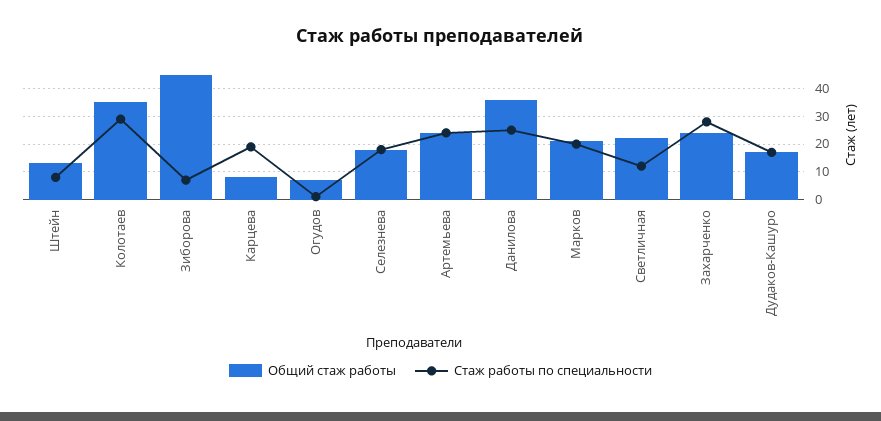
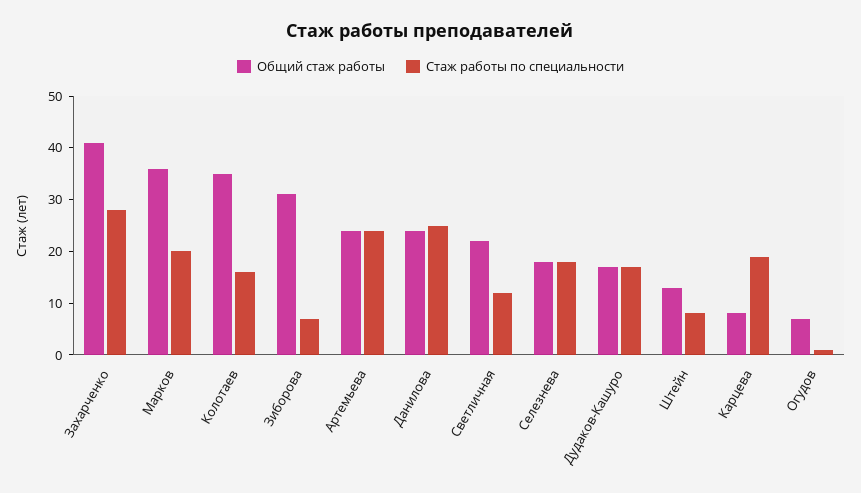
Стаж работы по специальности, Колотаев: 30 -> 15
Общий стаж работы, Зиборова: 45 -> 30
Общий стаж работы, Данилова: 35 -> 25
Общий стаж работы, Марков: 20 -> 35
Общий стаж работы, Захарченко: 25 -> 40

